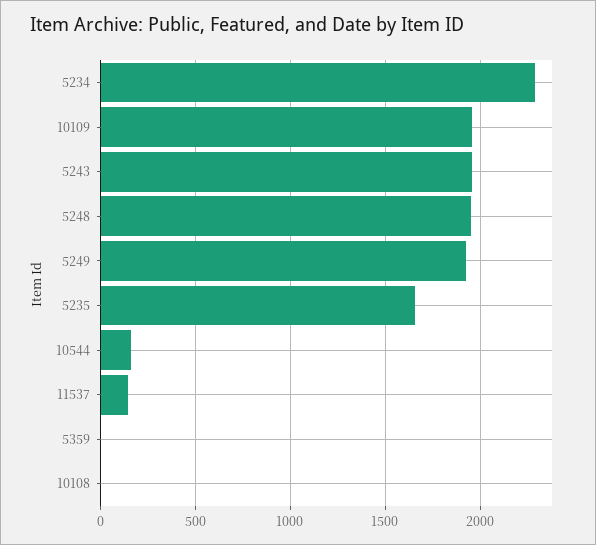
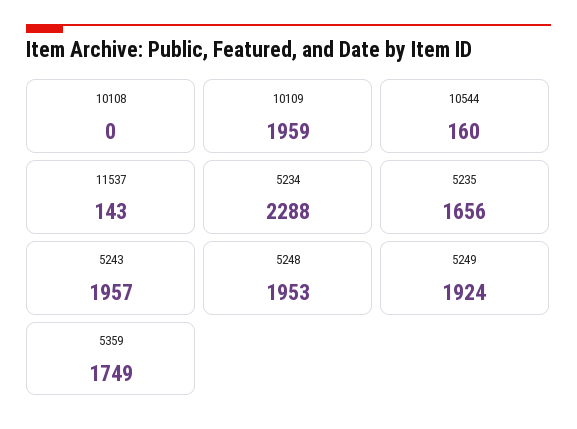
5359: 0 -> 1749

